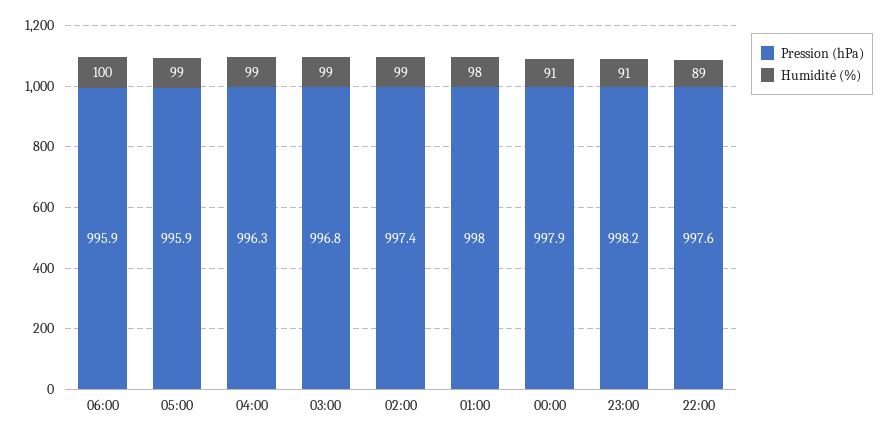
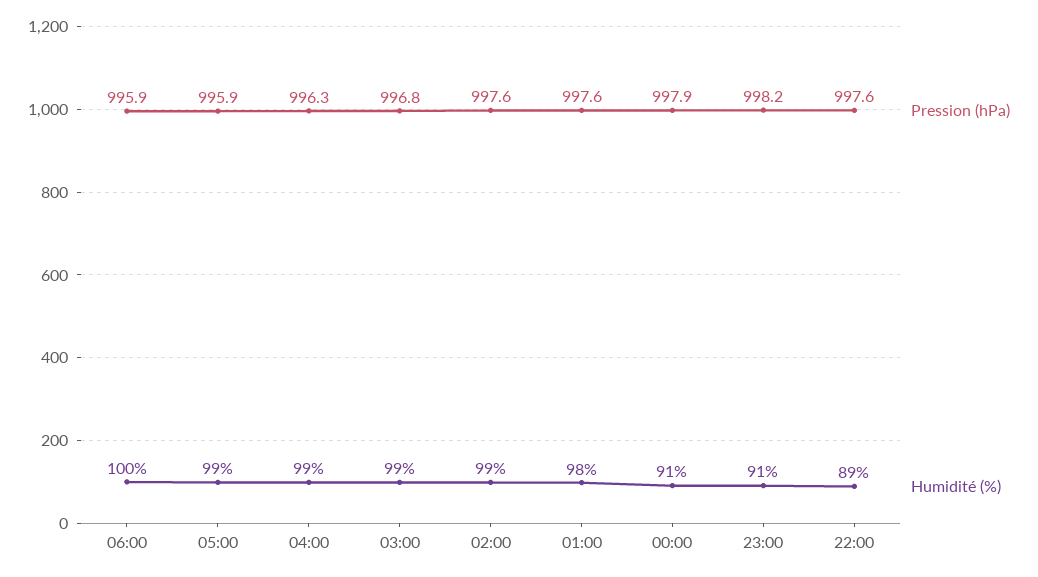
Pression (hPa), 02:00: 997.4 -> 997.6
Pression (hPa), 01:00: 998 -> 997.6

